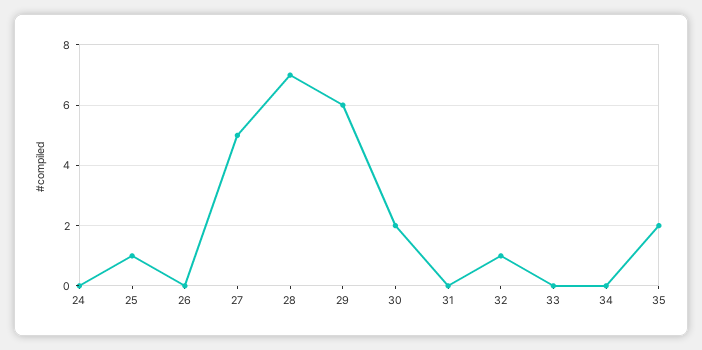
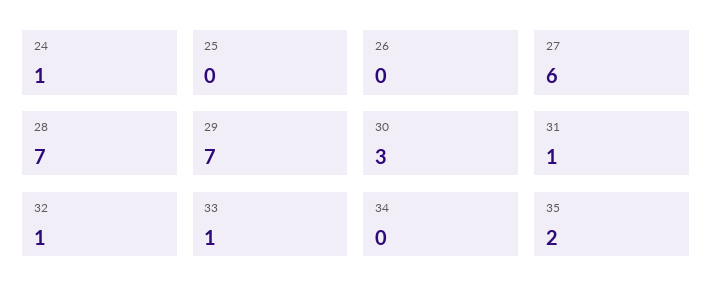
24: 0 -> 1
25: 1 -> 0
27: 5 -> 6
29: 6 -> 7
30: 2 -> 3
31: 0 -> 1
33: 0 -> 1

